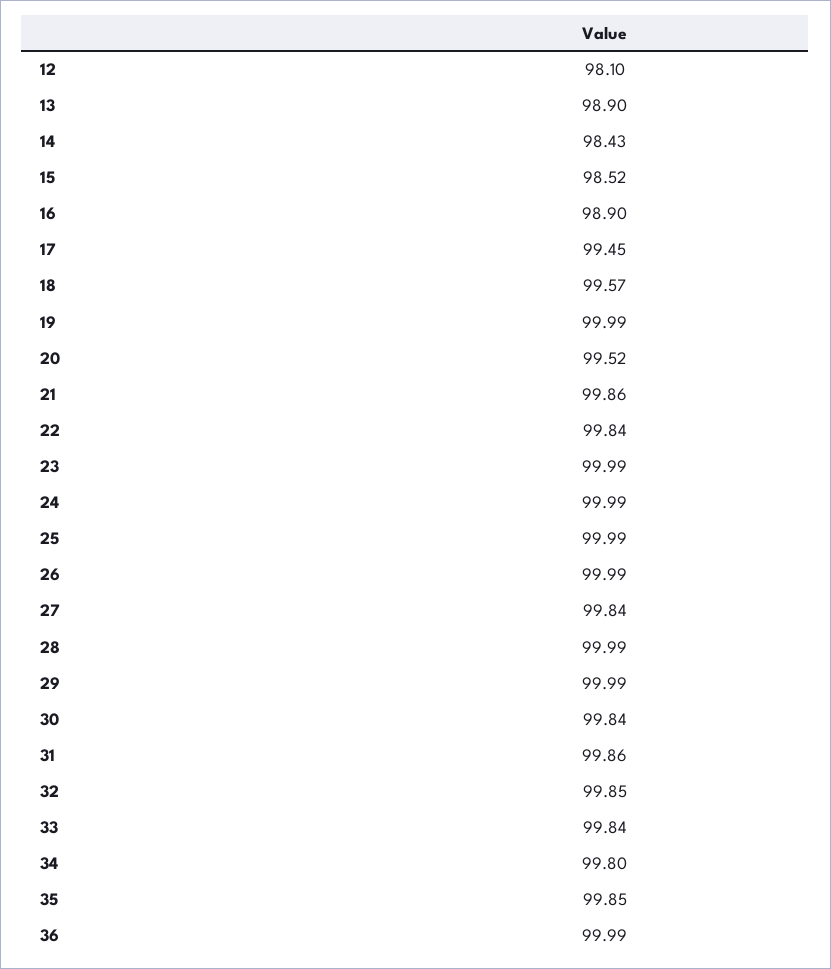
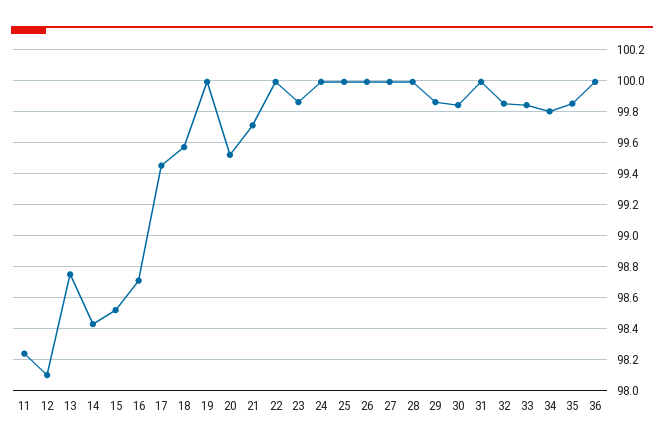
13: 98.9 -> 98.75
16: 98.9 -> 98.7
21: 99.86 -> 99.7
22: 99.84 -> 100
23: 99.99 -> 99.85
27: 99.84 -> 100
29: 99.99 -> 99.85
31: 99.86 -> 100
11: none -> 98.25

